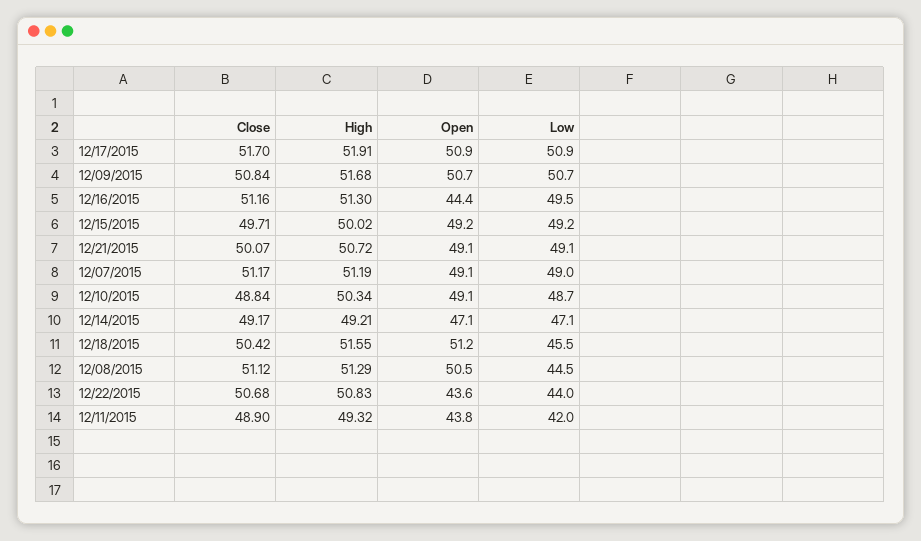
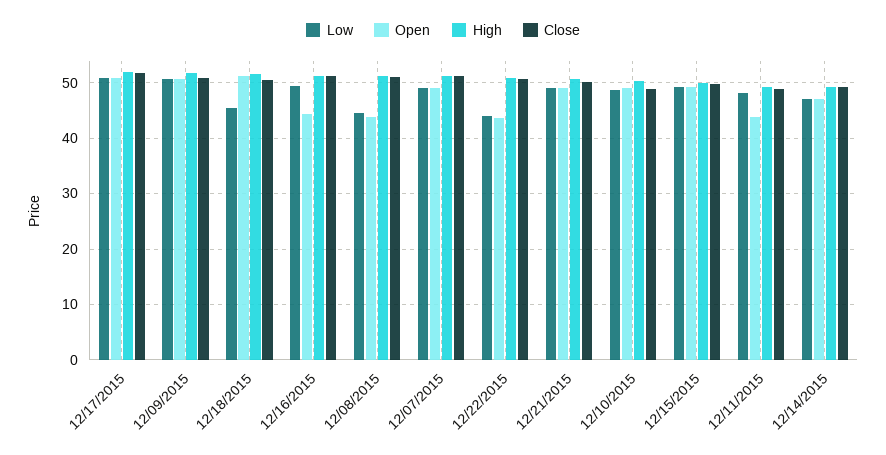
Open, 12/08/2015: 50.5 -> 44
Low, 12/11/2015: 42 -> 48

